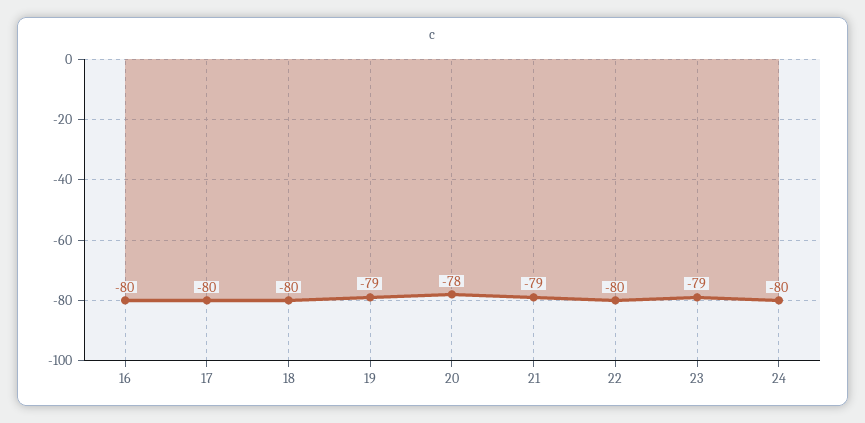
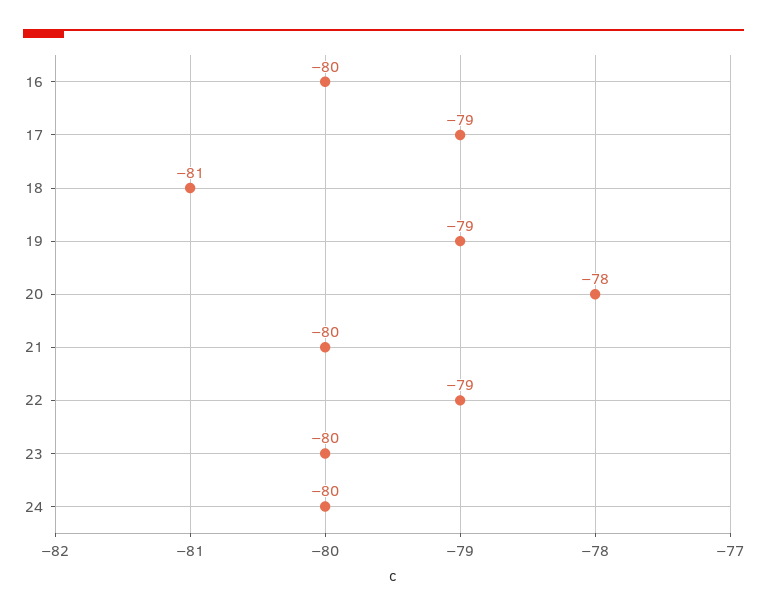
17: -80 -> -79
18: -80 -> -81
21: -79 -> -80
22: -80 -> -79
23: -79 -> -80

